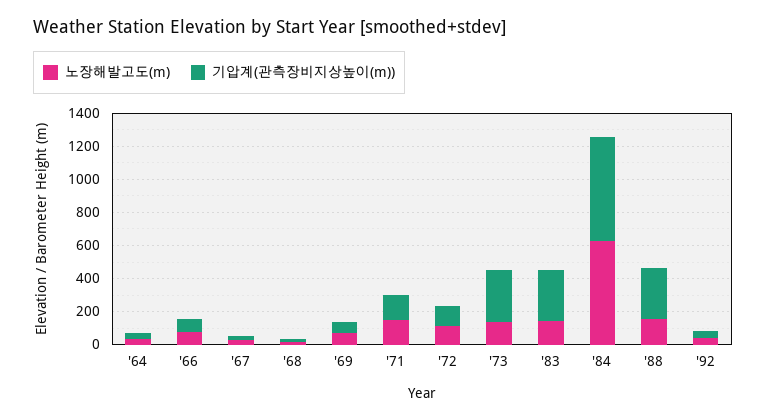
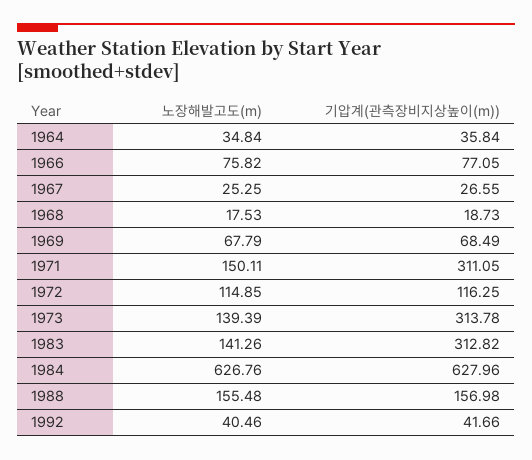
기압계(관측장비지상높이(m)), '71: 150 -> 311.05
기압계(관측장비지상높이(m)), '88: 300 -> 156.98

